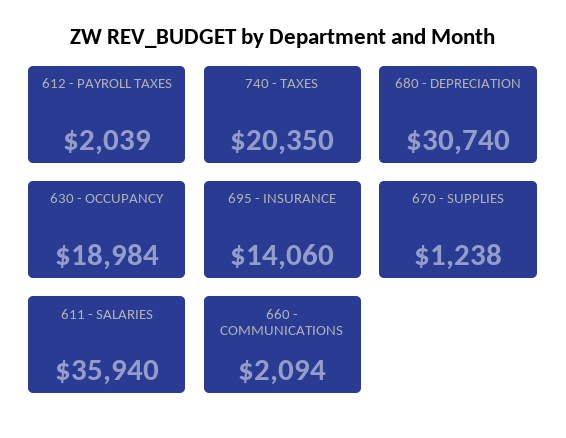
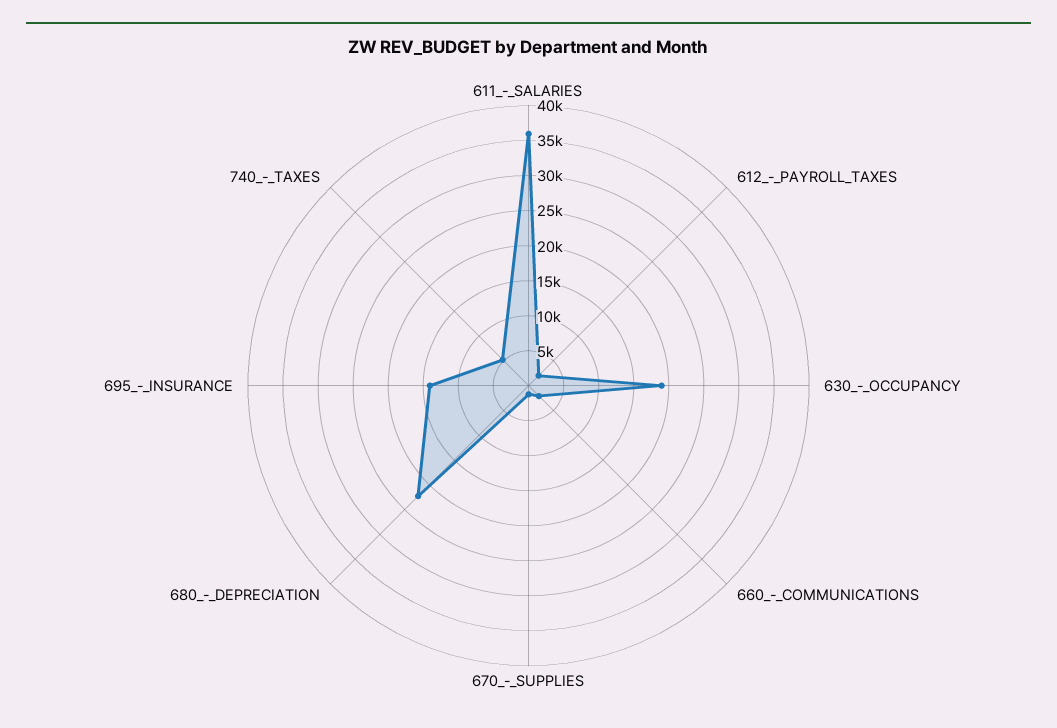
740 - TAXES: 20350 -> 5000
680 - DEPRECIATION: 30740 -> 22500

